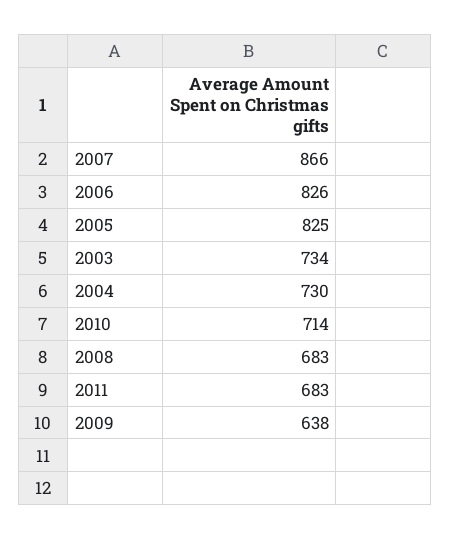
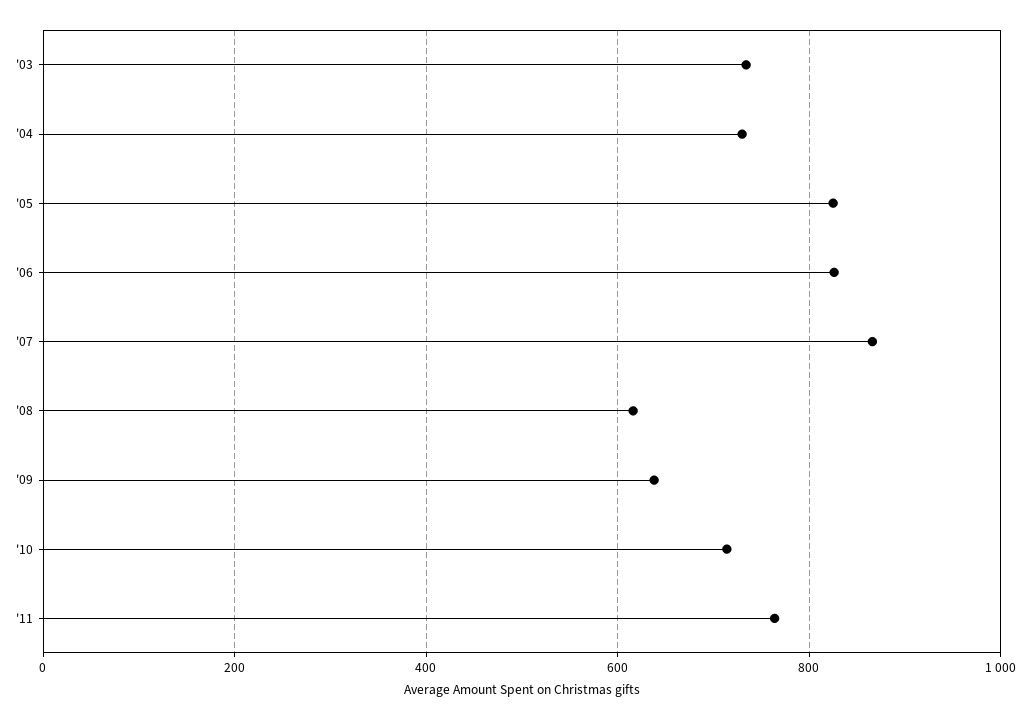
2008: 683 -> 620
2011: 683 -> 760

